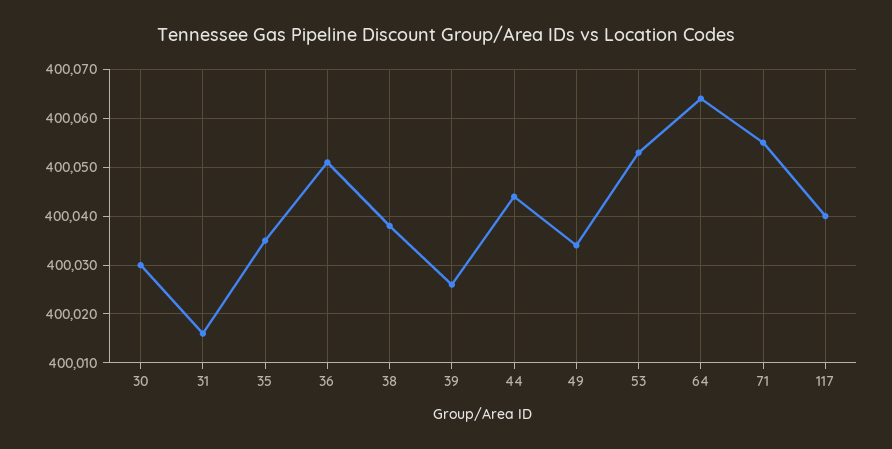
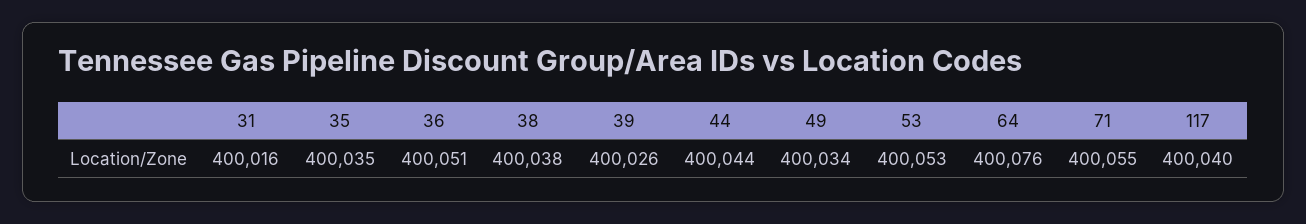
30: 400030 -> none
64: 400065 -> 400076

